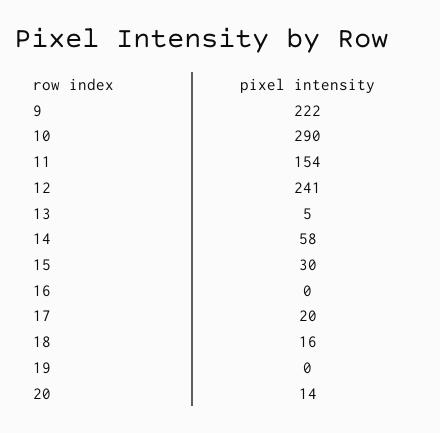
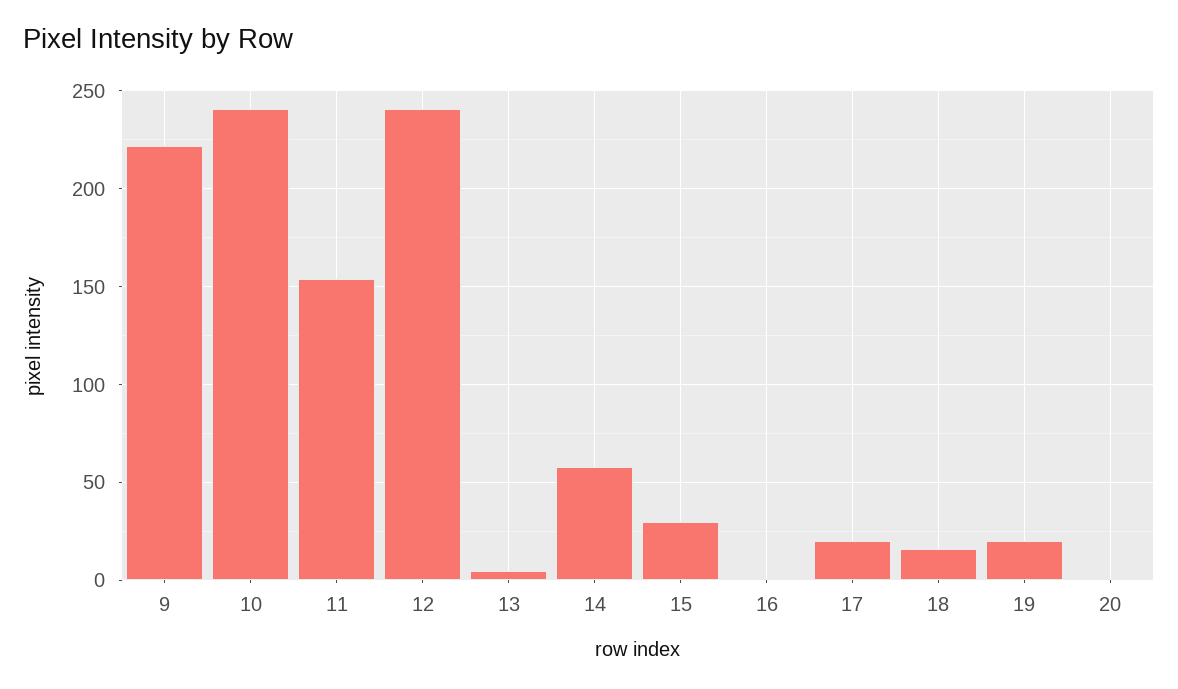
10: 290 -> 240
19: 0 -> 20
20: 14 -> 0

